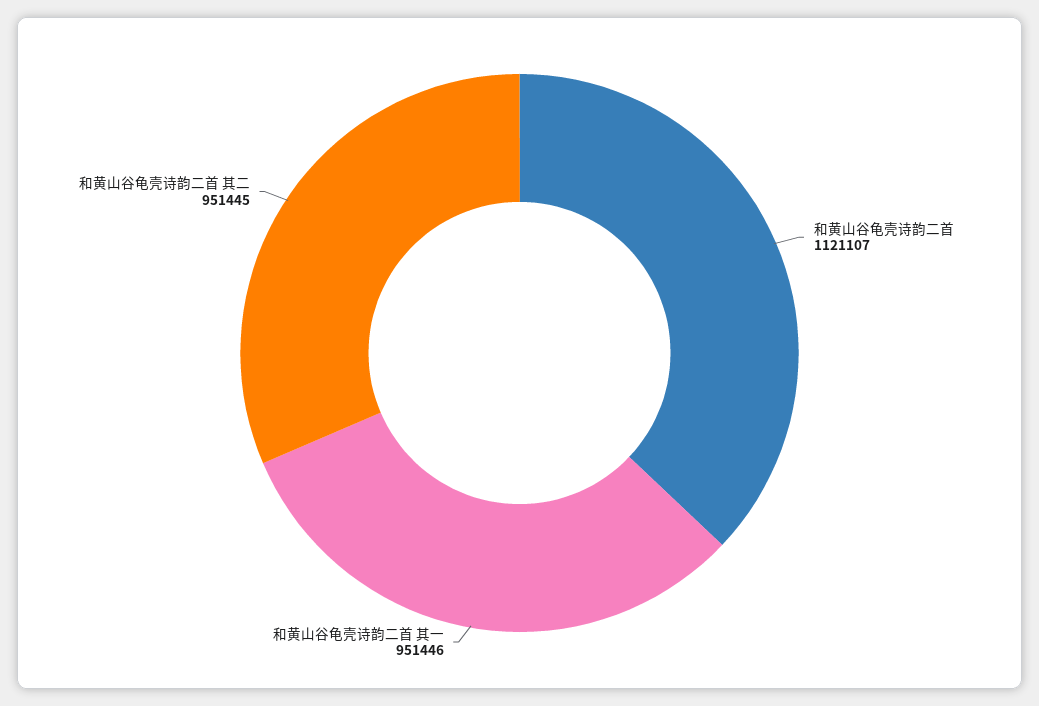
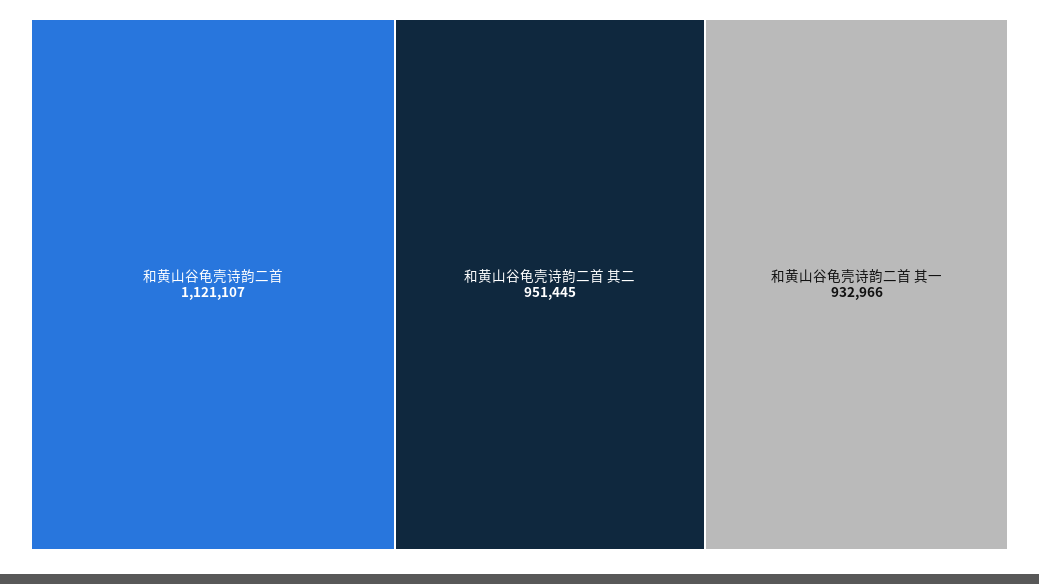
和黄山谷龟壳诗韵二首 其一: 951446 -> 932966

